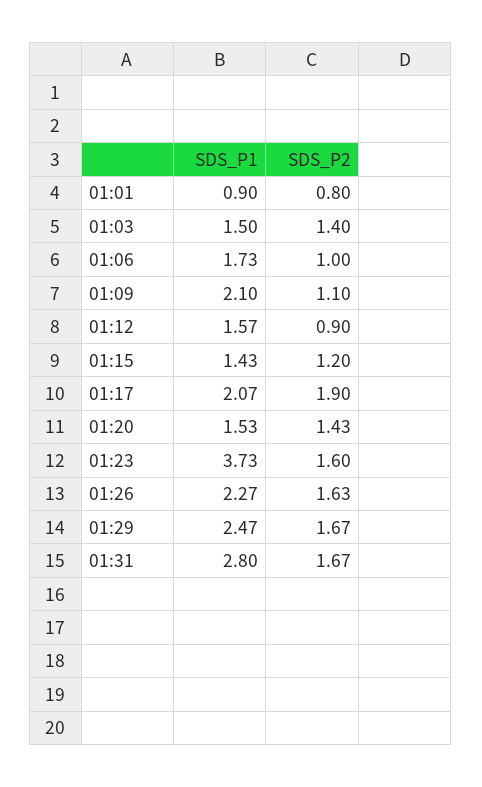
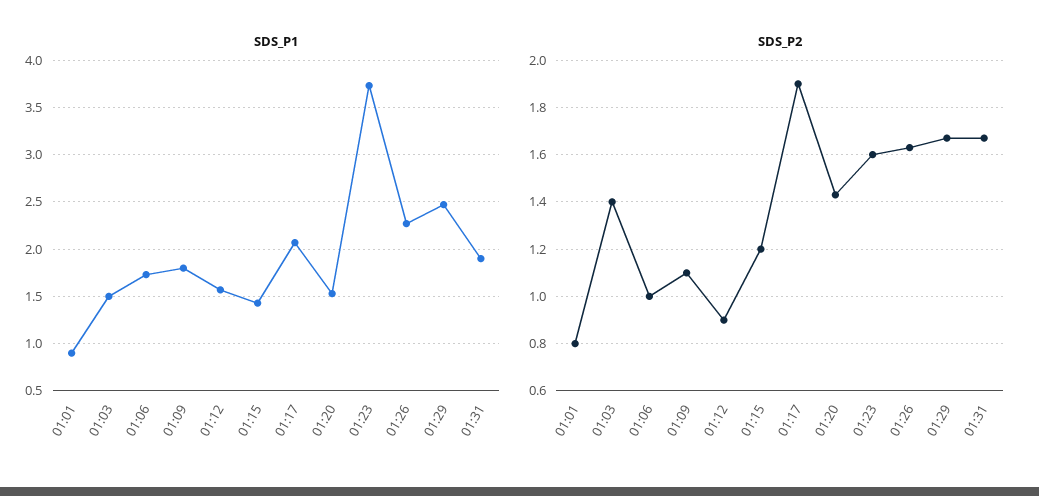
SDS_P1, 01:09: 2.1 -> 1.8
SDS_P1, 01:31: 2.8 -> 1.9

